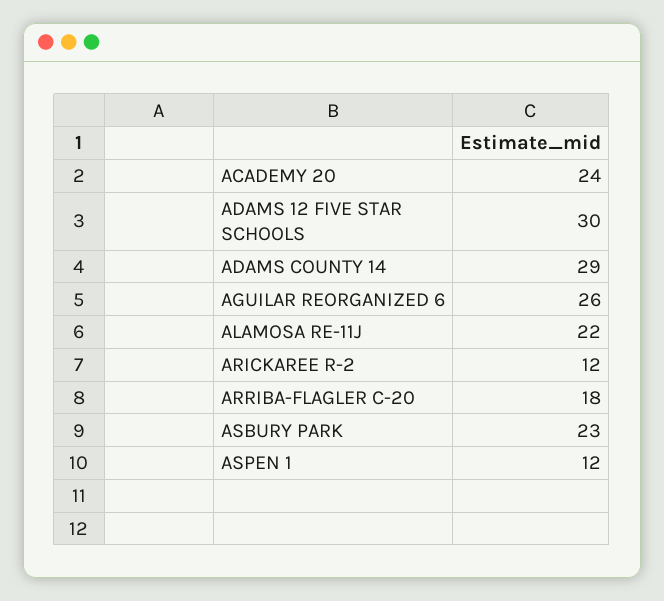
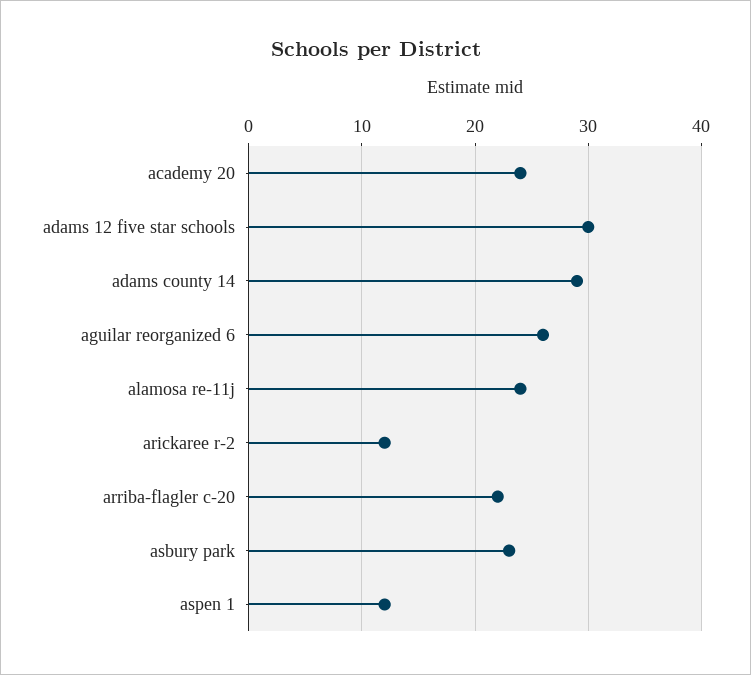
ALAMOSA RE-11J: 22 -> 24
ARRIBA-FLAGLER C-20: 18 -> 22

